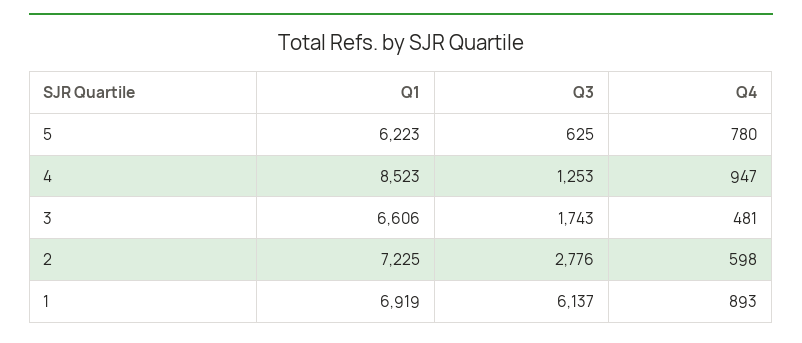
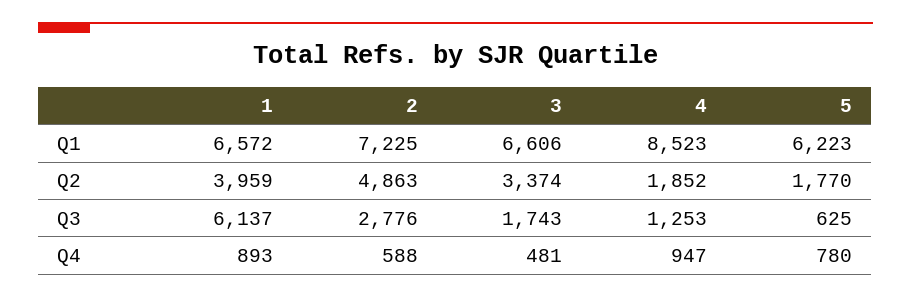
Q4, 2: 598 -> 588
Q1, 1: 6919 -> 6572
Q2, 1: none -> 3959
Q2, 2: none -> 4863
Q2, 3: none -> 3374
Q2, 4: none -> 1852
Q2, 5: none -> 1770

